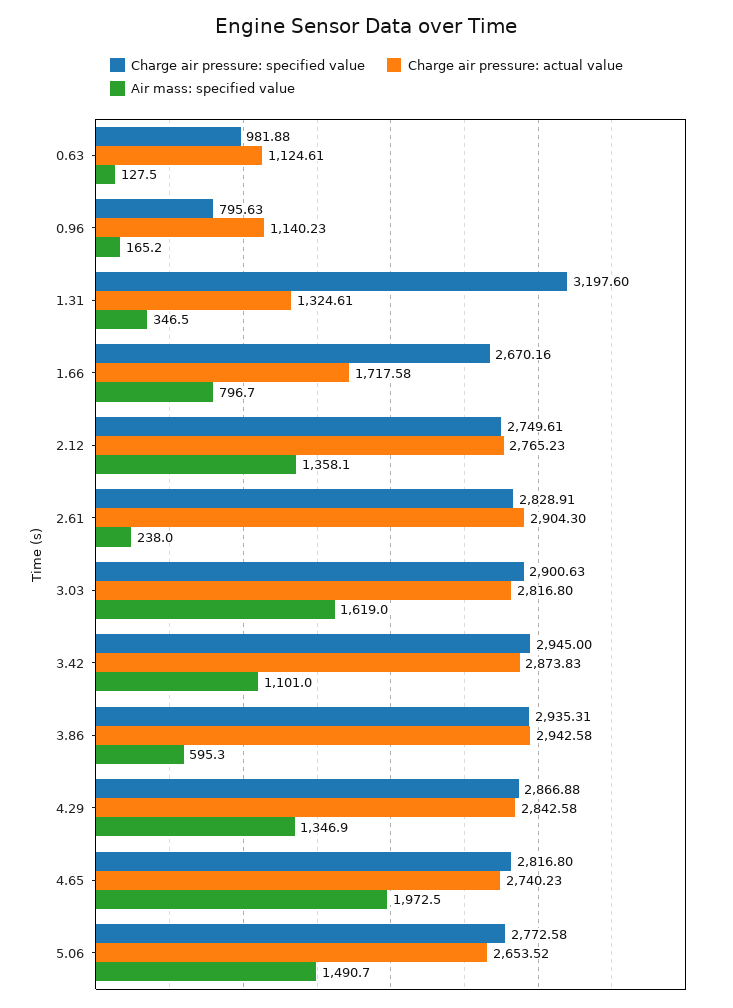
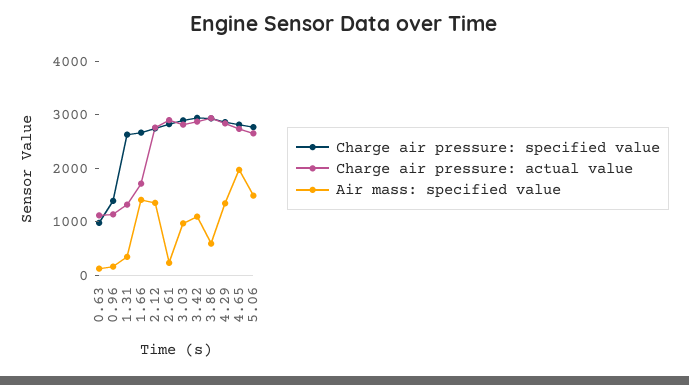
Charge air pressure: specified value, 0.96: 795.63 -> 1400
Charge air pressure: specified value, 1.31: 3197.6 -> 2600
Air mass: specified value, 1.66: 796.7 -> 1400
Air mass: specified value, 3.03: 1619 -> 1000

